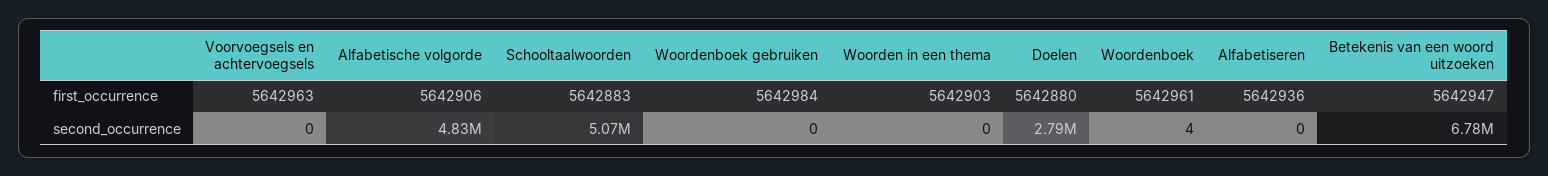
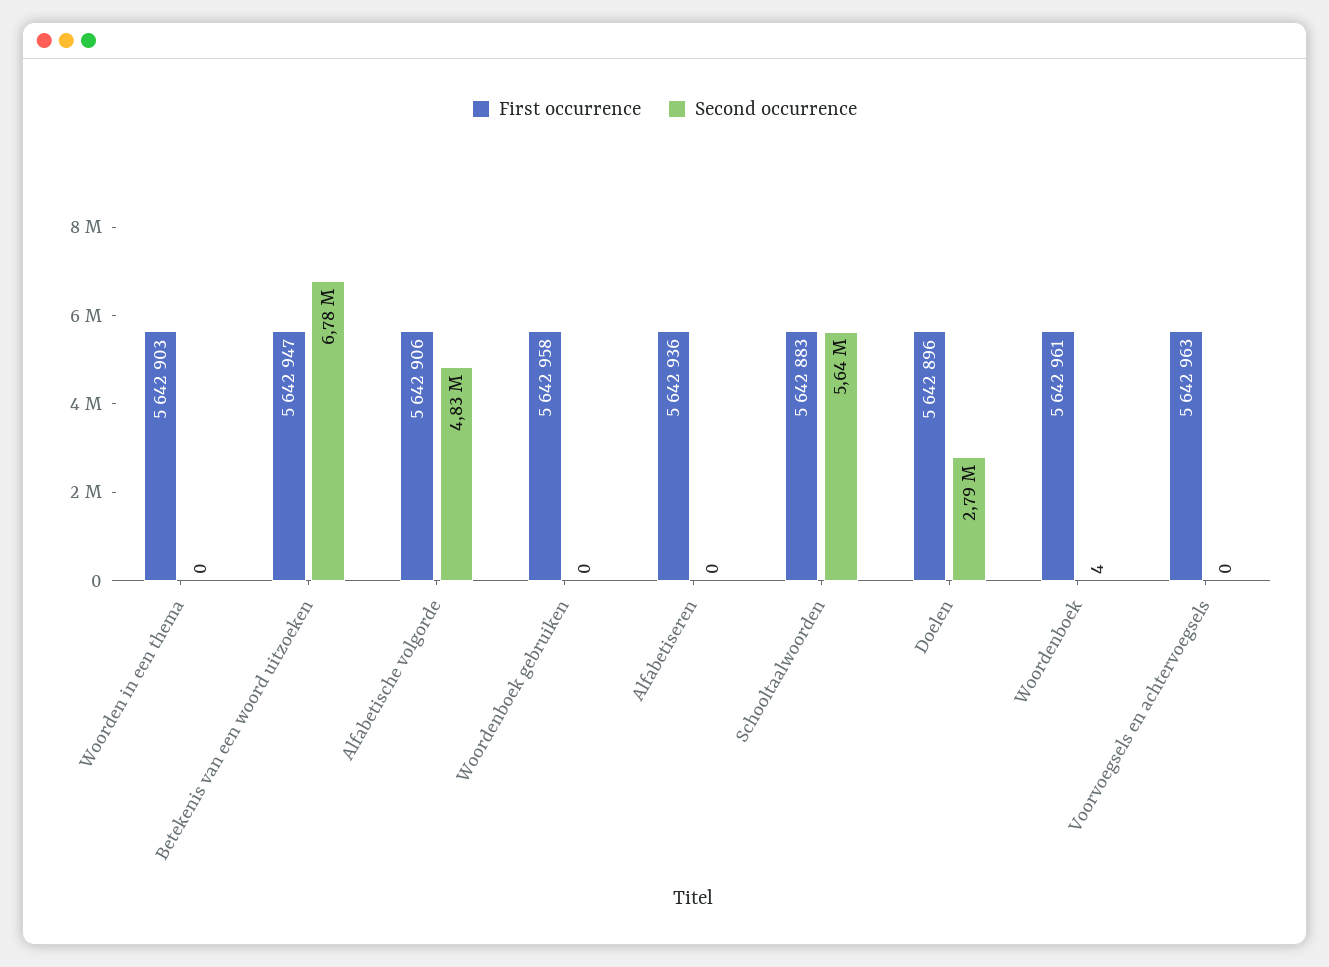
first_occurrence, Woordenboek gebruiken: 5642984 -> 5642958
first_occurrence, Doelen: 5642880 -> 5642896
second_occurrence, Schooltaalwoorden: 5070000 -> 5640000

